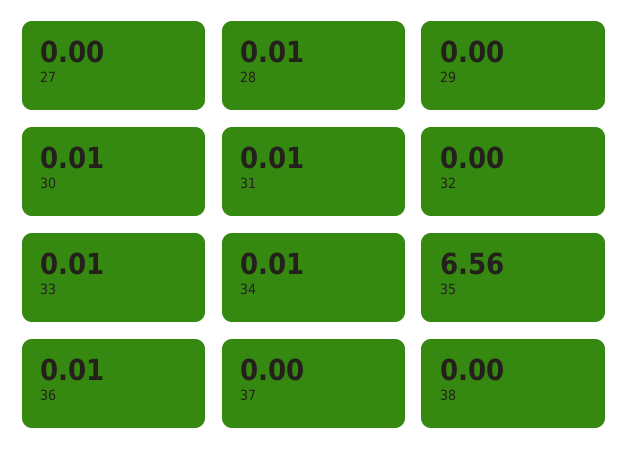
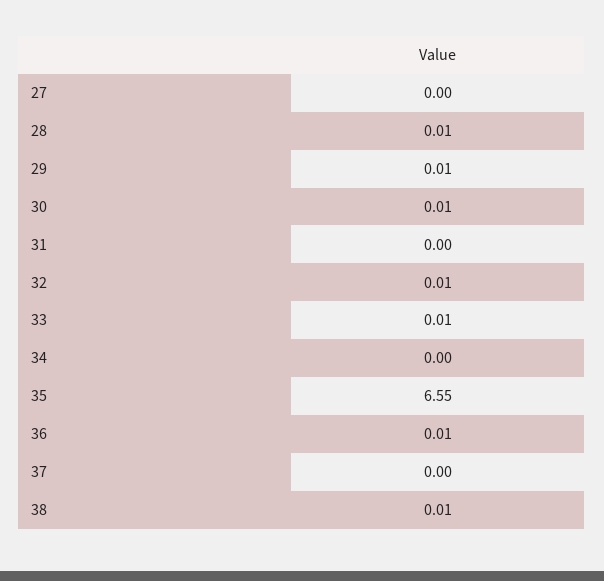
29: 0 -> 0.01
31: 0.01 -> 0
32: 0 -> 0.01
34: 0.01 -> 0
35: 6.56 -> 6.55
38: 0 -> 0.01

